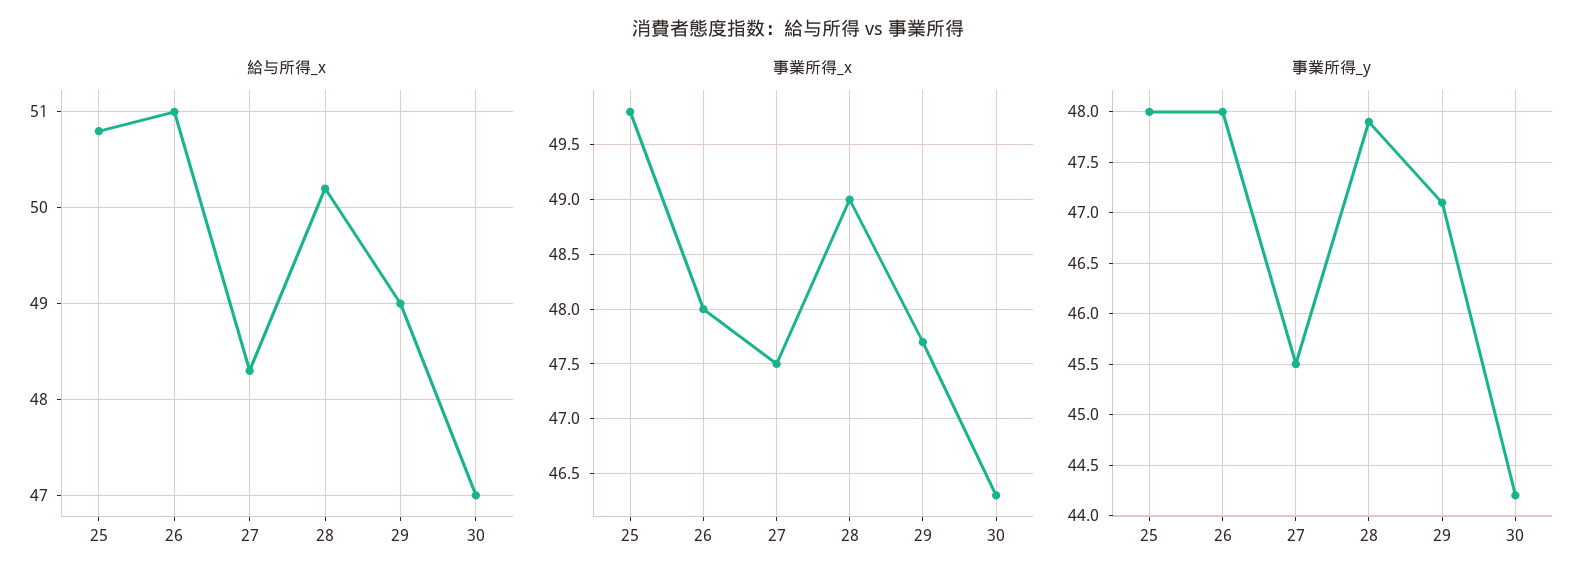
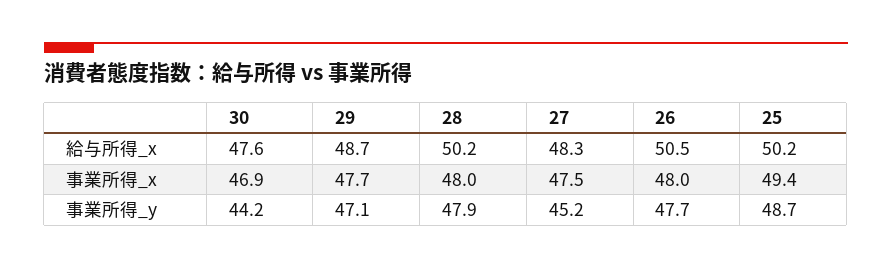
給与所得_x, 25: 50.8 -> 50.2
給与所得_x, 26: 51 -> 50.5
給与所得_x, 29: 49 -> 48.7
給与所得_x, 30: 47 -> 47.6
事業所得_x, 25: 49.8 -> 49.4
事業所得_x, 28: 49 -> 48
事業所得_x, 30: 46.3 -> 46.9
事業所得_y, 25: 48 -> 48.7
事業所得_y, 26: 48 -> 47.7
事業所得_y, 27: 45.5 -> 45.2

